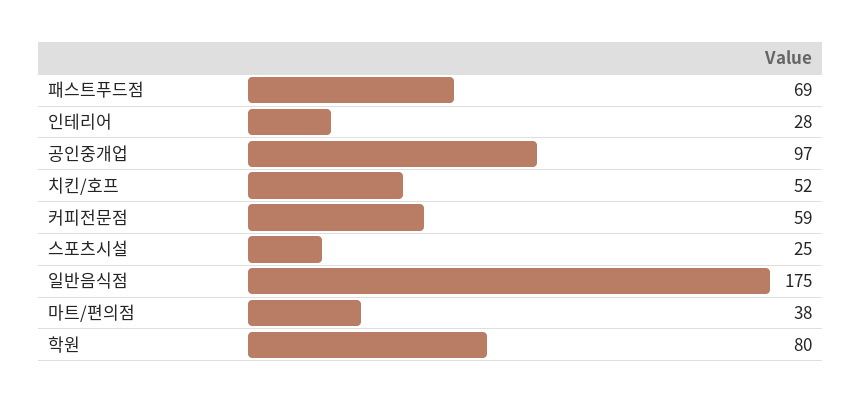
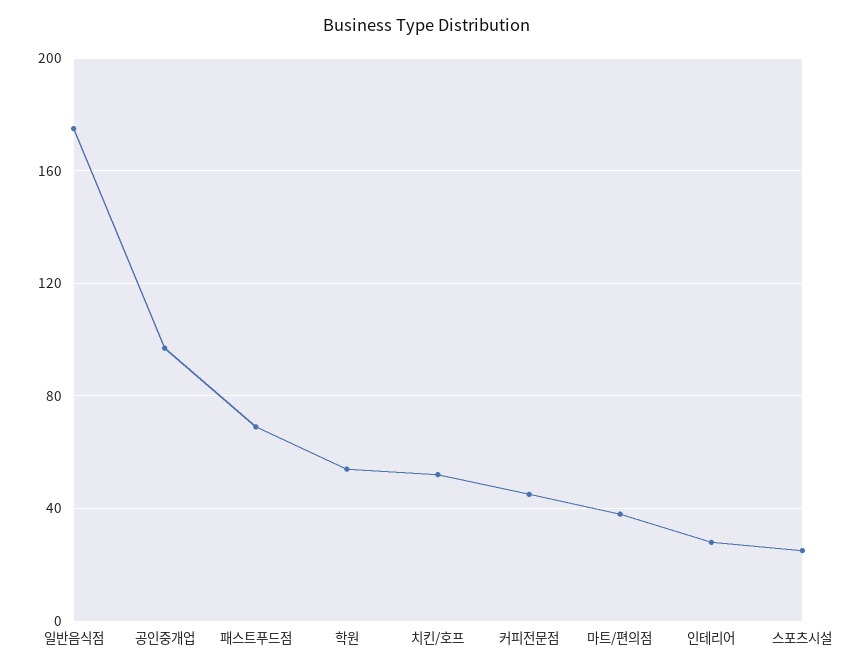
커피전문점: 59 -> 45
학원: 80 -> 55

